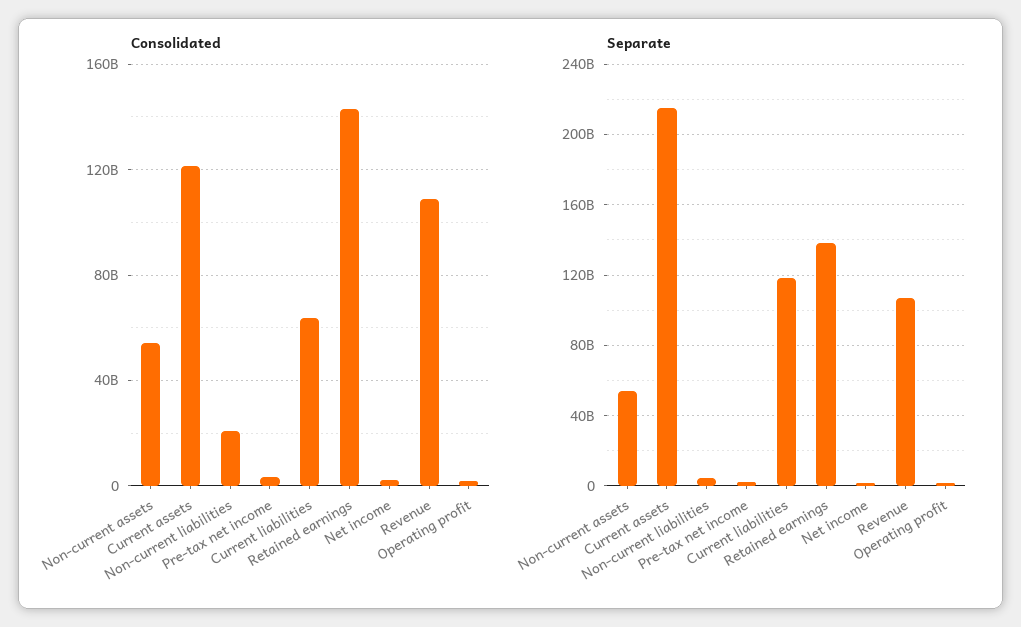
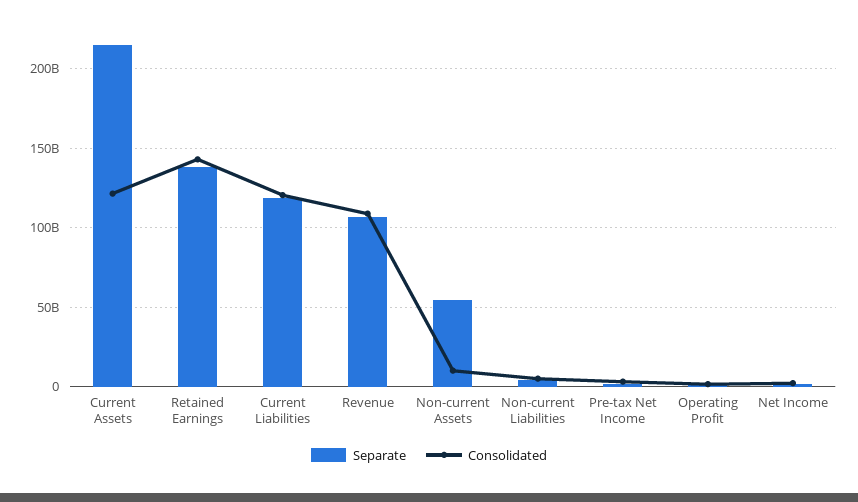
Consolidated, Non-current assets: 55000000000 -> 10000000000
Consolidated, Non-current liabilities: 20000000000 -> 5000000000
Consolidated, Current liabilities: 65000000000 -> 120000000000

